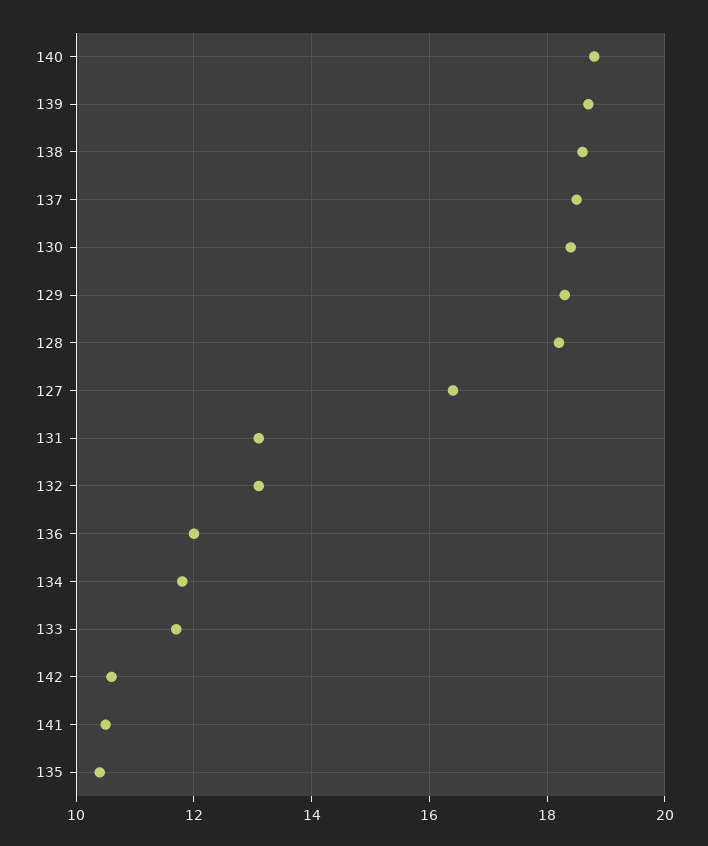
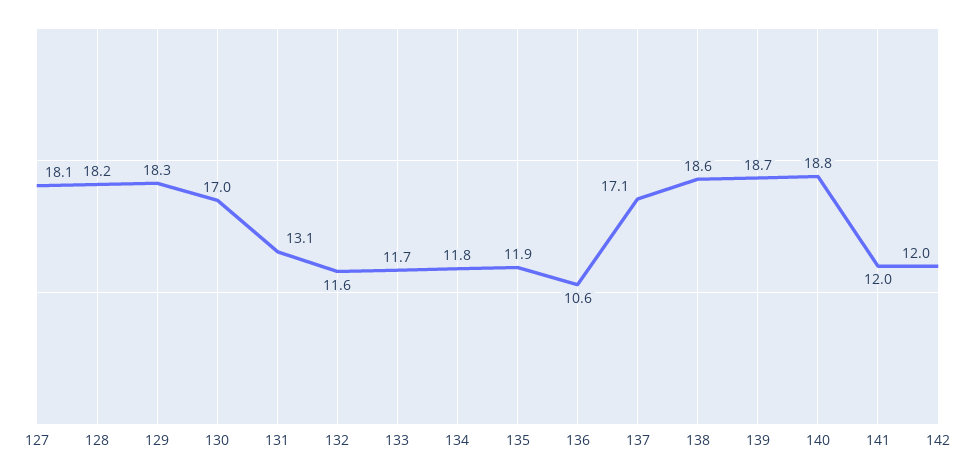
137: 18.5 -> 17.1
130: 18.5 -> 17
127: 16.5 -> 18.1
132: 13 -> 11.6
136: 12 -> 10.6
142: 10.5 -> 12
141: 10.5 -> 12
135: 10.5 -> 11.9

